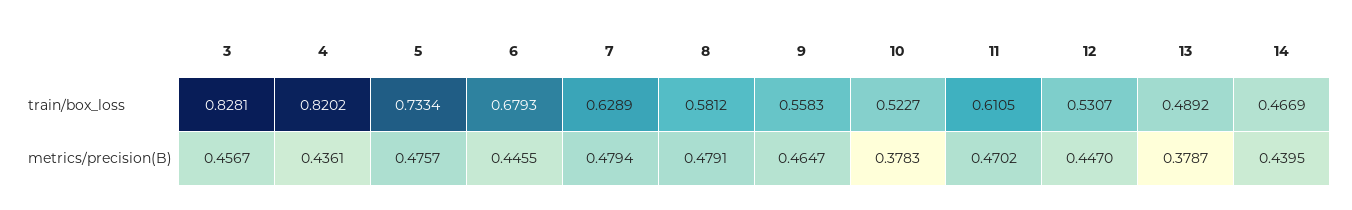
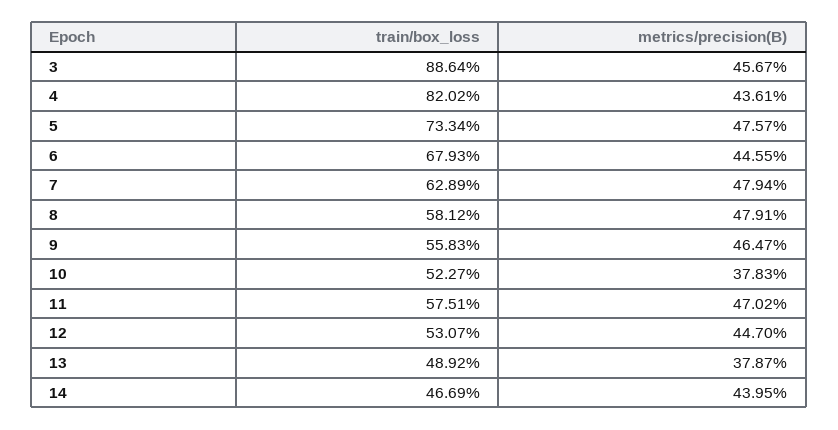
3, train/box_loss: 0.8281 -> 0.8864
11, train/box_loss: 0.6105 -> 0.5751

